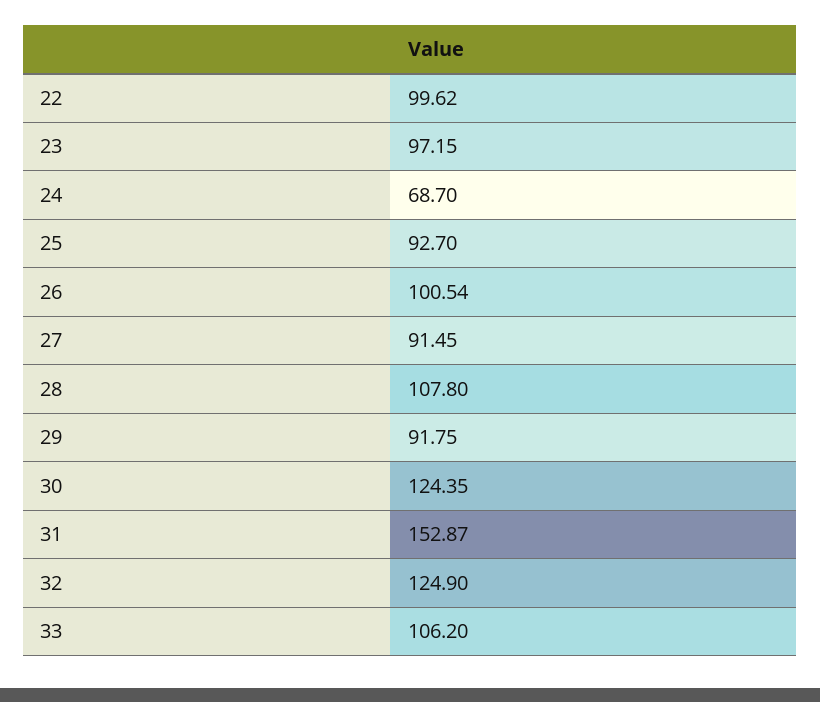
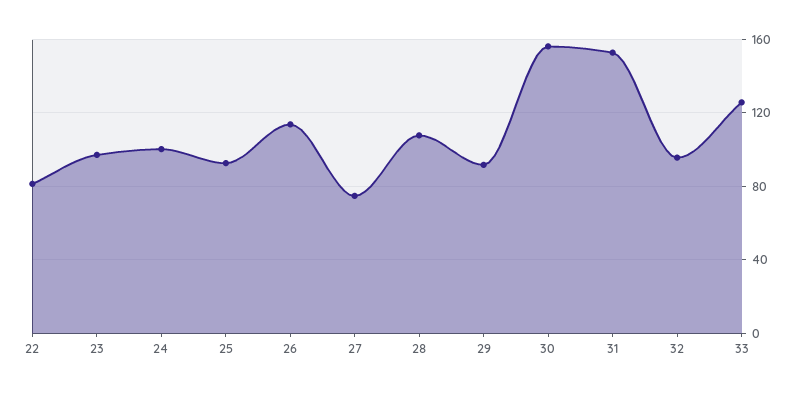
22: 99.62 -> 80
24: 68.7 -> 100
26: 100.54 -> 115
27: 91.45 -> 75
30: 124.35 -> 155
32: 124.9 -> 95
33: 106.2 -> 125

